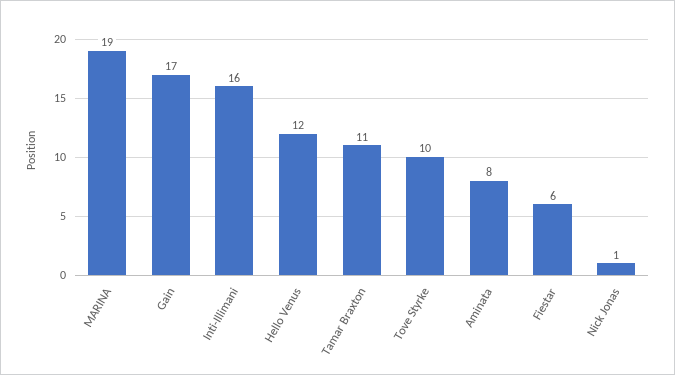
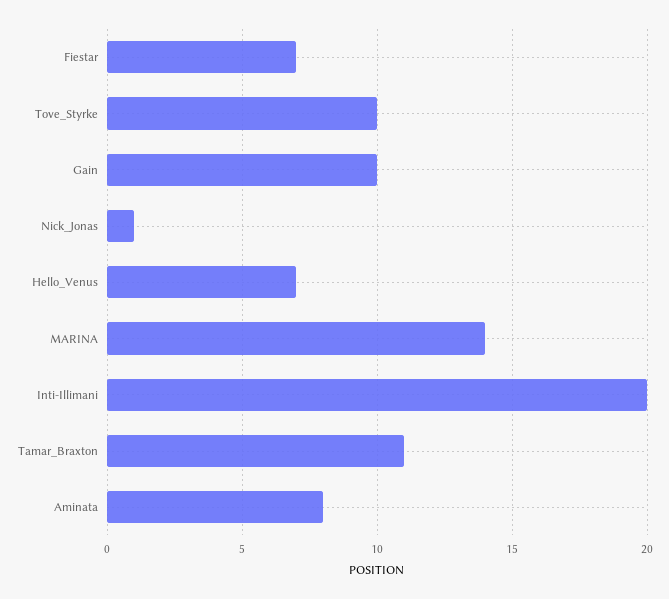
MARINA: 19 -> 14
Gain: 17 -> 10
Inti-Illimani: 16 -> 20
Hello Venus: 12 -> 7
Fiestar: 6 -> 7

